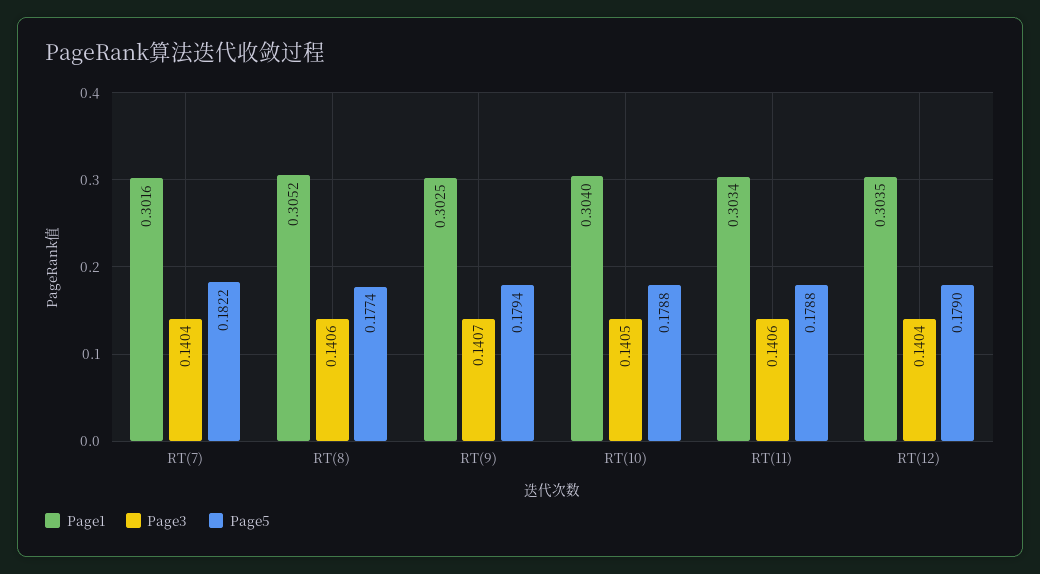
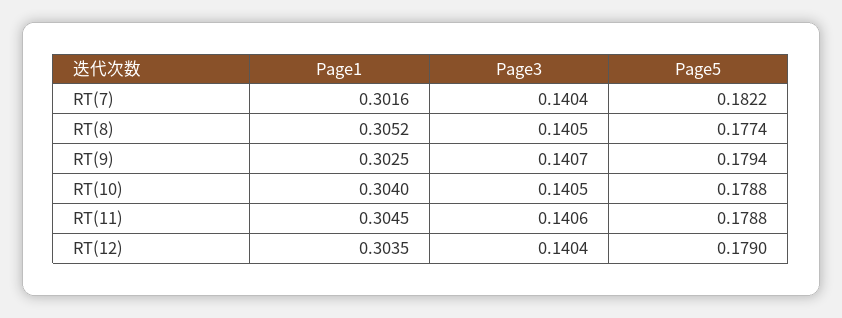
Page3, RT(8): 0.1406 -> 0.1405
Page1, RT(11): 0.3034 -> 0.3045

